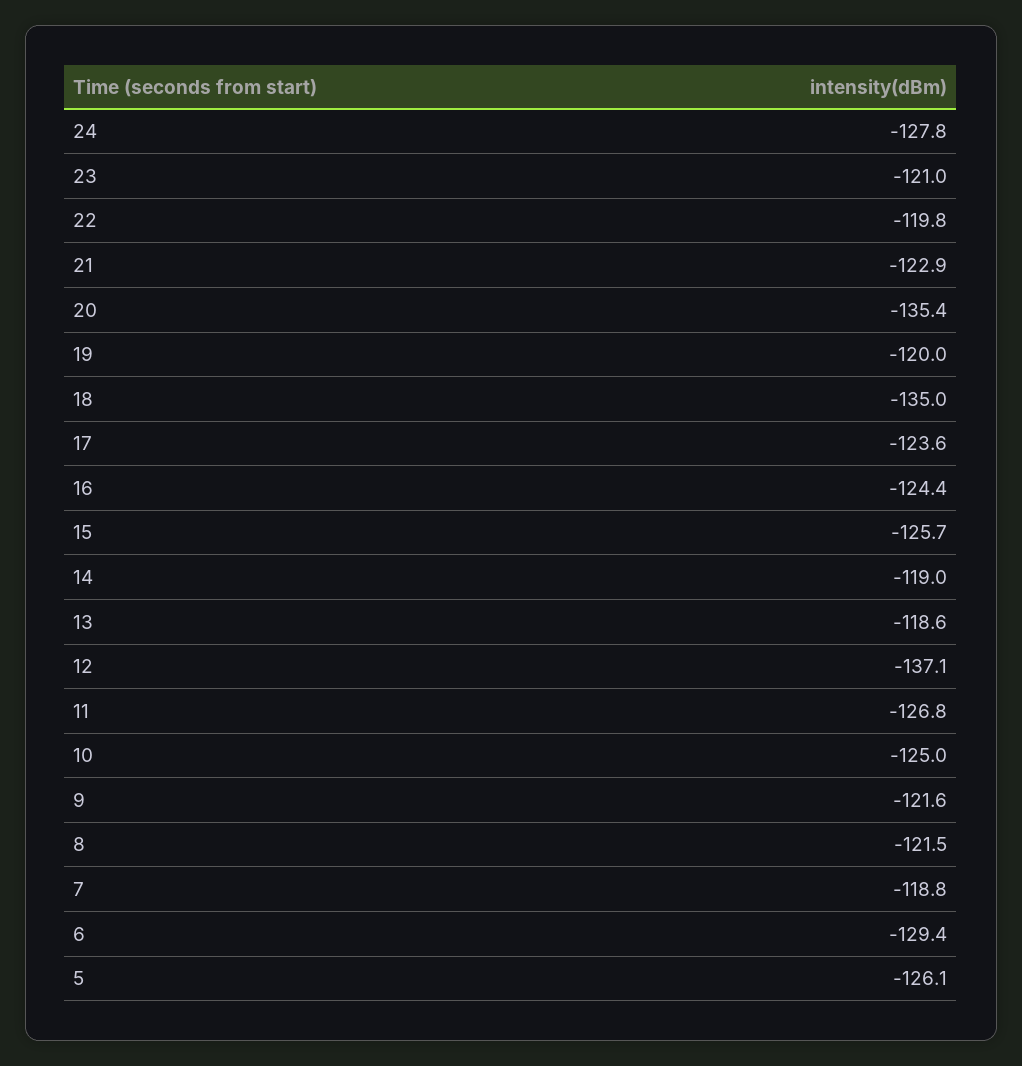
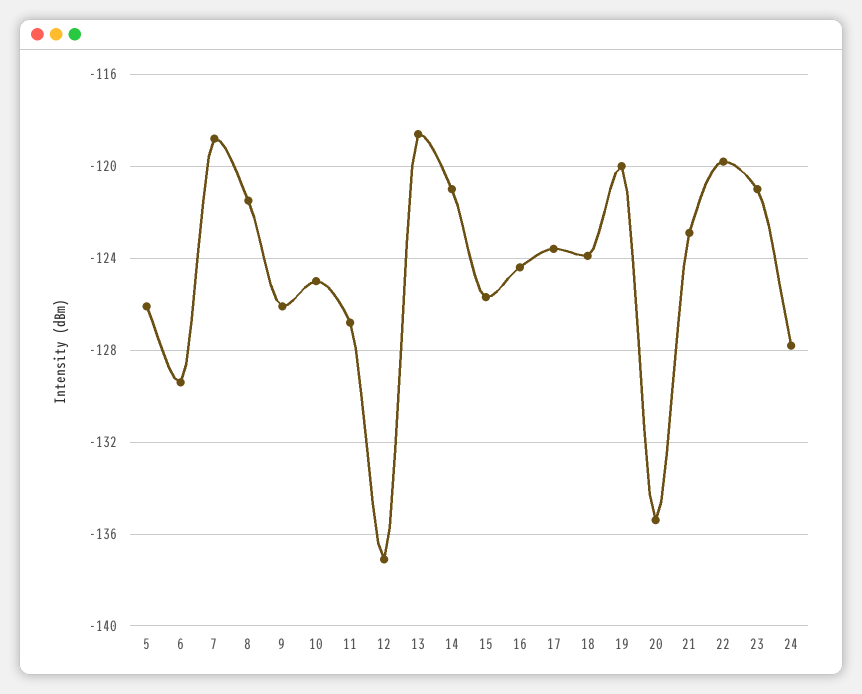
18: -135 -> -124
14: -119 -> -121
9: -121.6 -> -126

